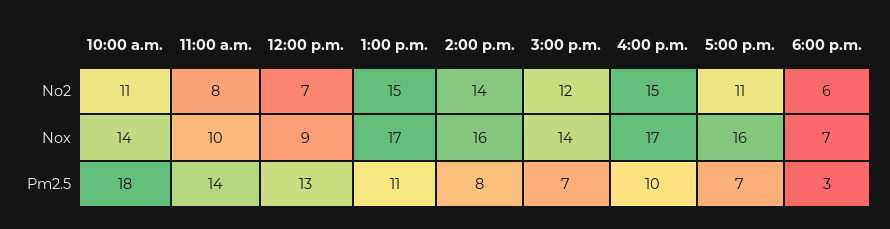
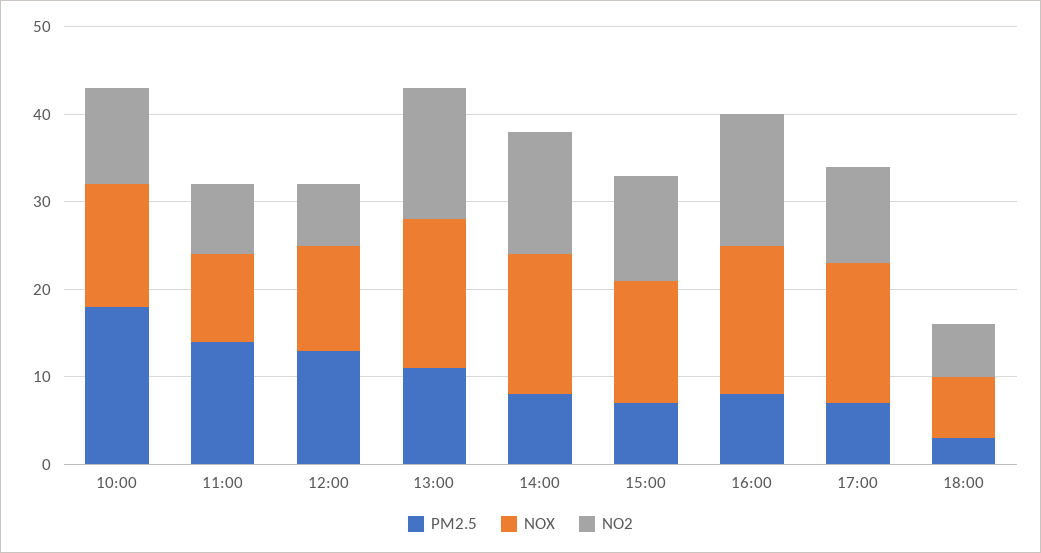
Nox, 12:00 p.m.: 9 -> 12
Pm2.5, 4:00 p.m.: 10 -> 8

